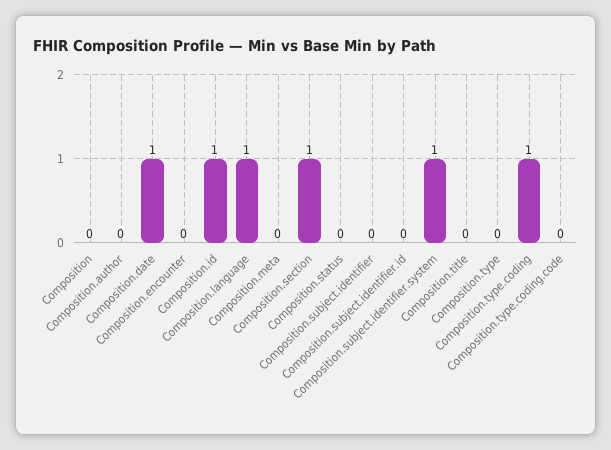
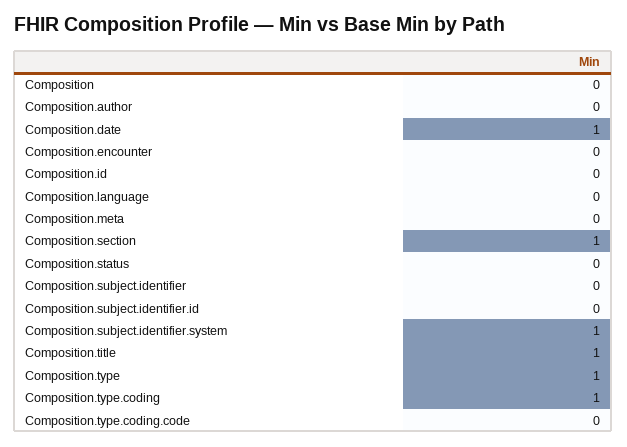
Composition.id: 1 -> 0
Composition.language: 1 -> 0
Composition.title: 0 -> 1
Composition.type: 0 -> 1

